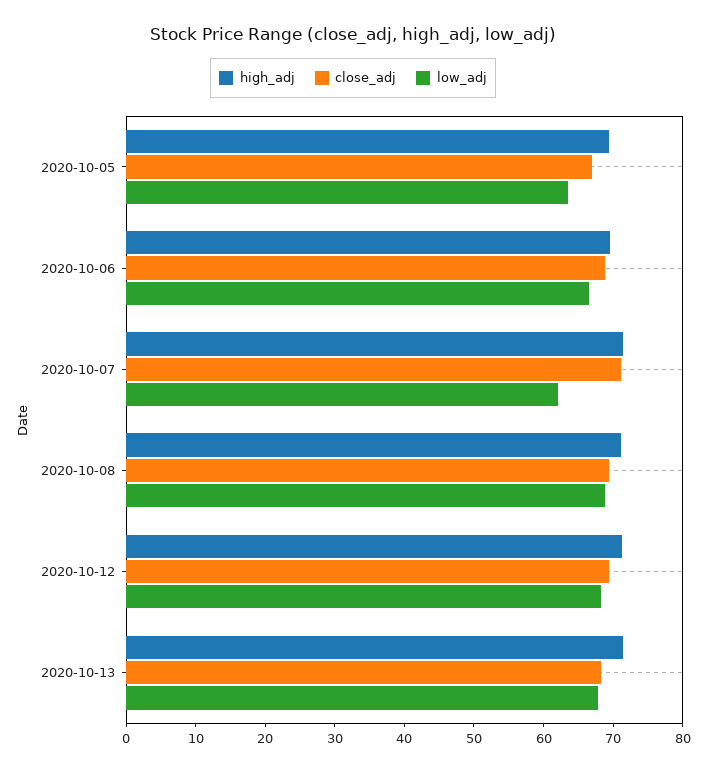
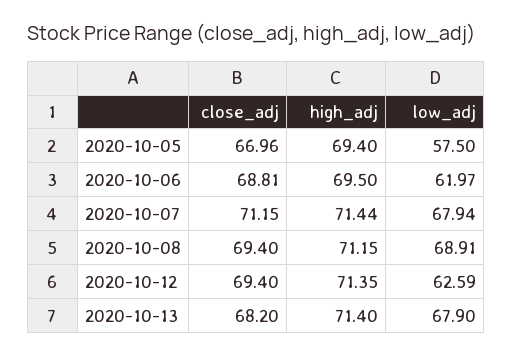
low_adj, 2020-10-05: 64 -> 57.5
low_adj, 2020-10-06: 66 -> 61.97
low_adj, 2020-10-07: 62 -> 67.94
low_adj, 2020-10-12: 68 -> 62.59

